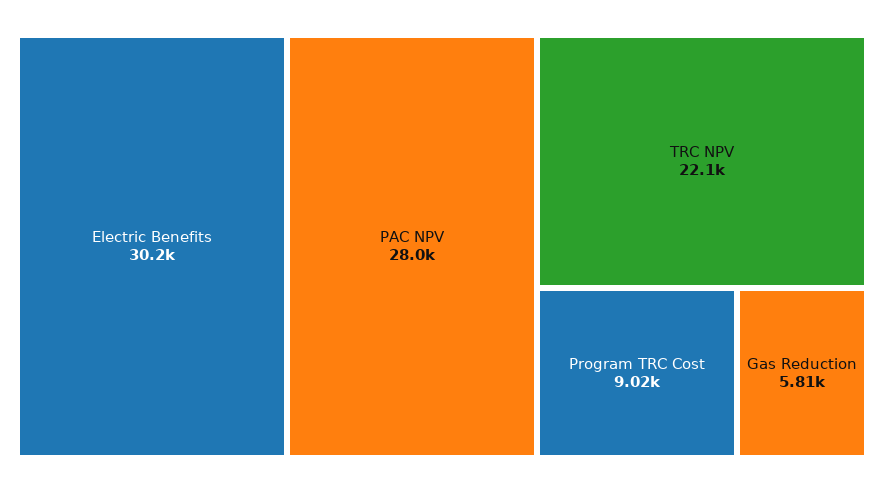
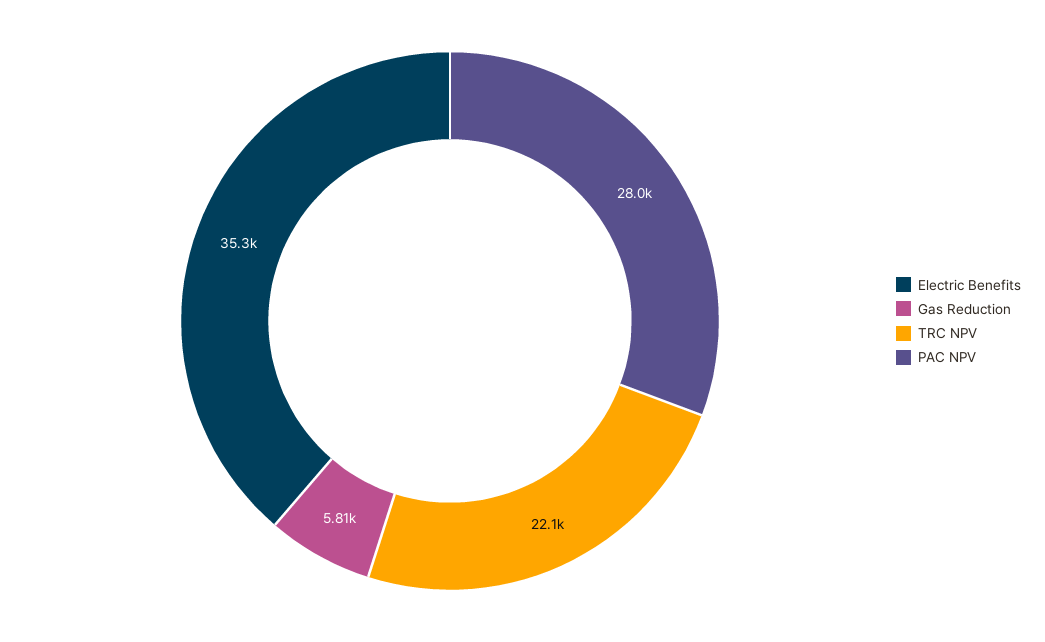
Electric Benefits: 30200 -> 35300
Program TRC Cost: 9020 -> none

